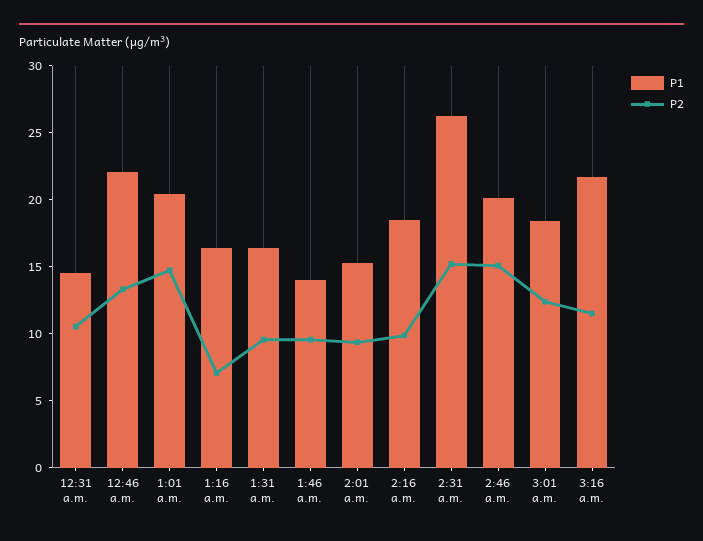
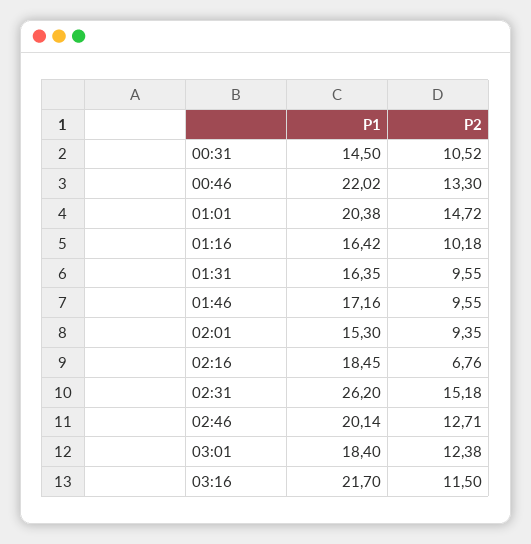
P2, 1:16 a.m.: 7 -> 10.18
P1, 1:46 a.m.: 14 -> 17.16
P2, 2:16 a.m.: 10 -> 6.76
P2, 2:46 a.m.: 15 -> 12.71

